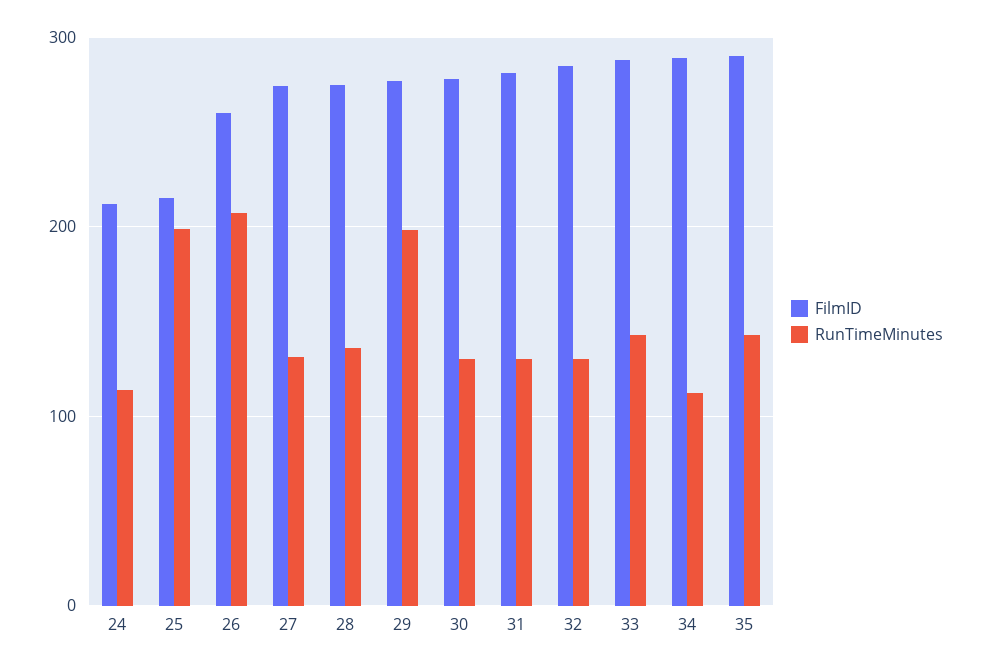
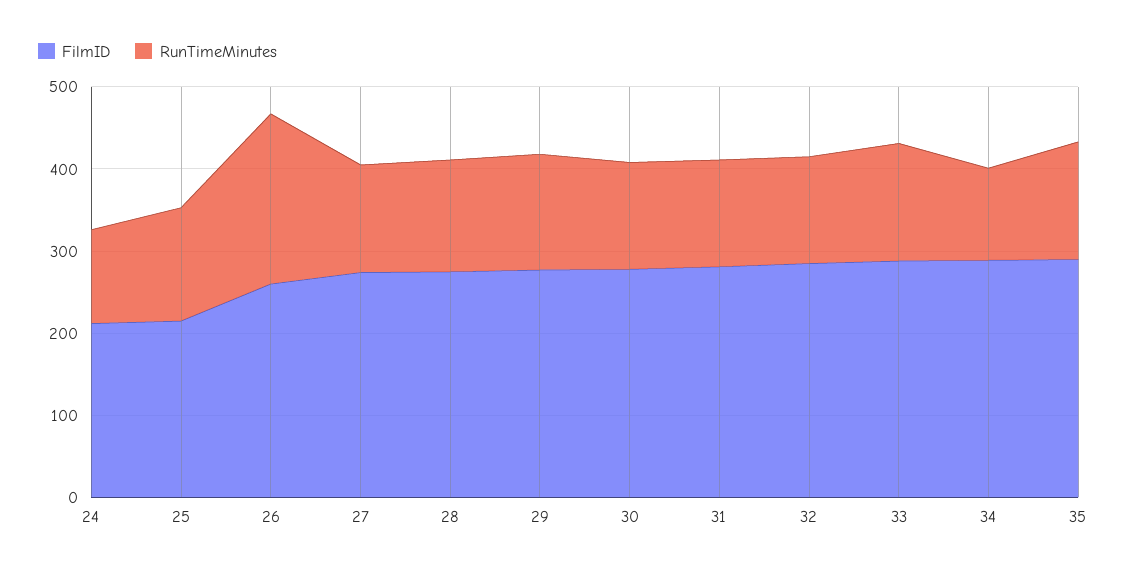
RunTimeMinutes, 25: 200 -> 140
RunTimeMinutes, 29: 200 -> 140

